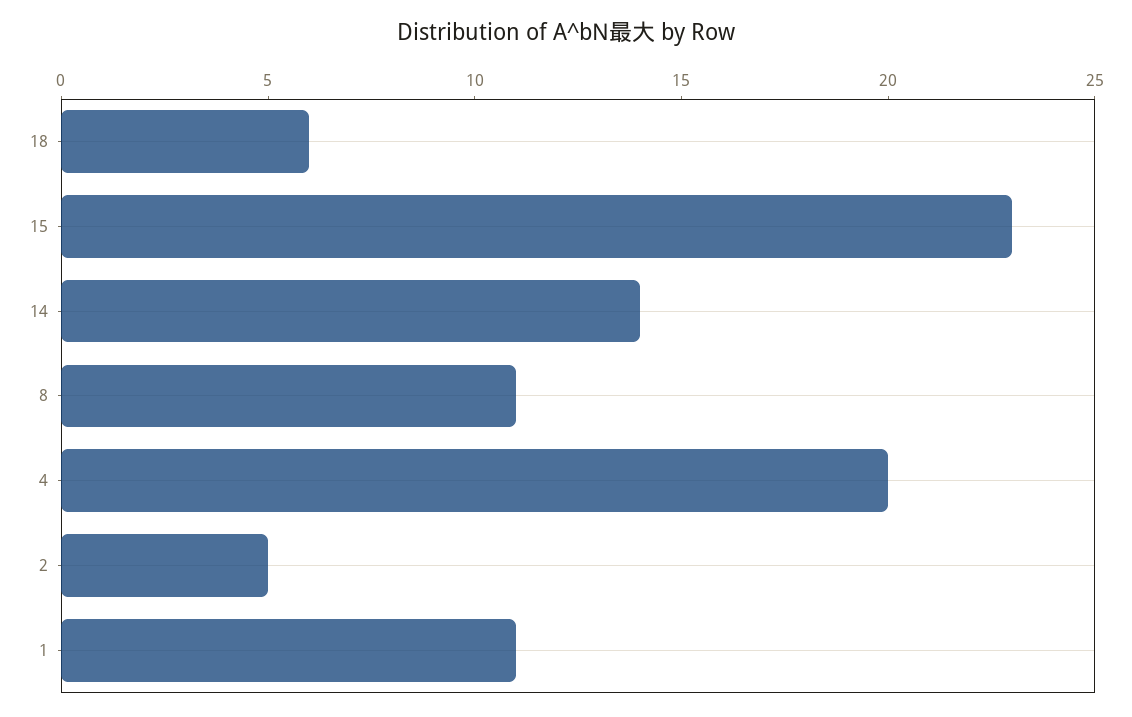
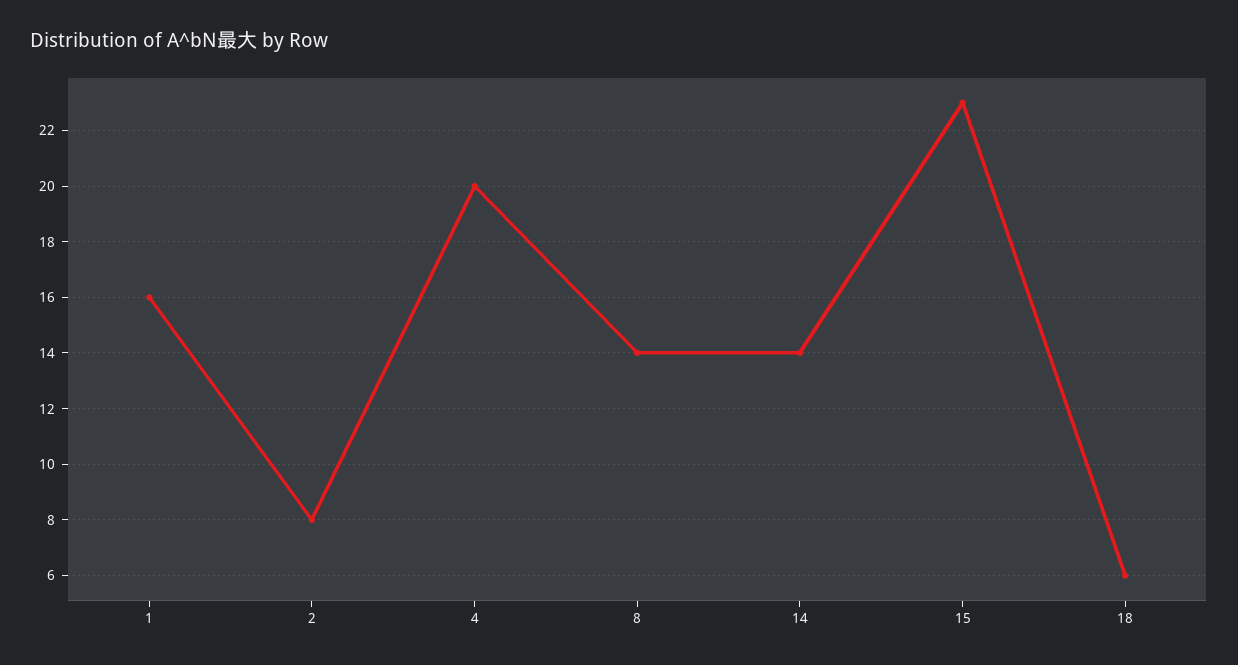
8: 11 -> 14
2: 5 -> 8
1: 11 -> 16

